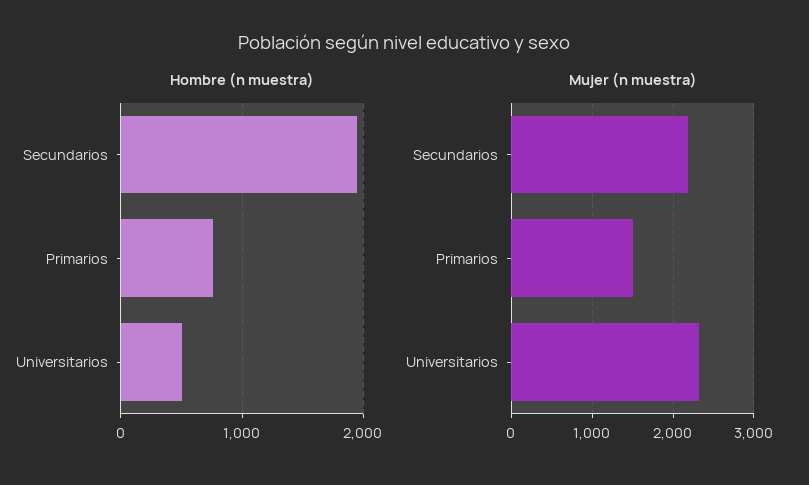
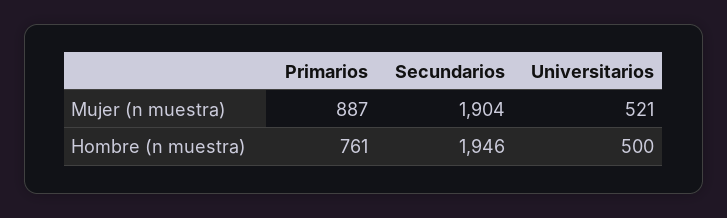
Mujer (n muestra), Secundarios: 2200 -> 1904
Mujer (n muestra), Primarios: 1500 -> 887
Mujer (n muestra), Universitarios: 2300 -> 521

